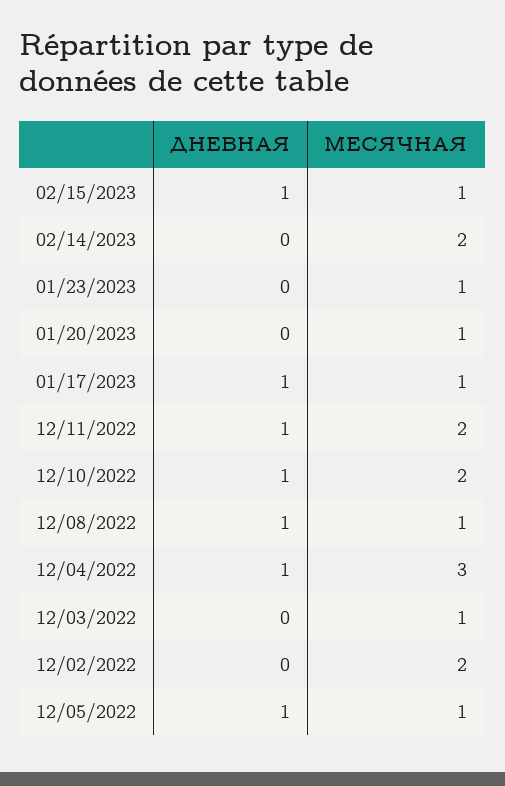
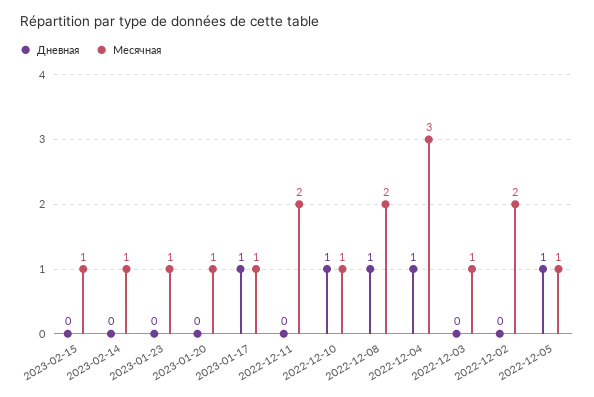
ДНЕВНАЯ, 02/15/2023: 1 -> 0
МЕСЯЧНАЯ, 02/14/2023: 2 -> 1
ДНЕВНАЯ, 12/11/2022: 1 -> 0
МЕСЯЧНАЯ, 12/10/2022: 2 -> 1
МЕСЯЧНАЯ, 12/08/2022: 1 -> 2

